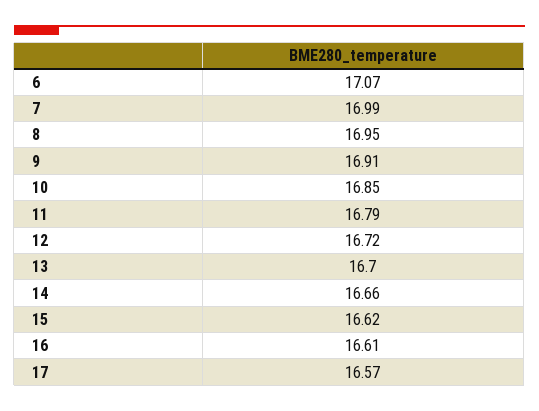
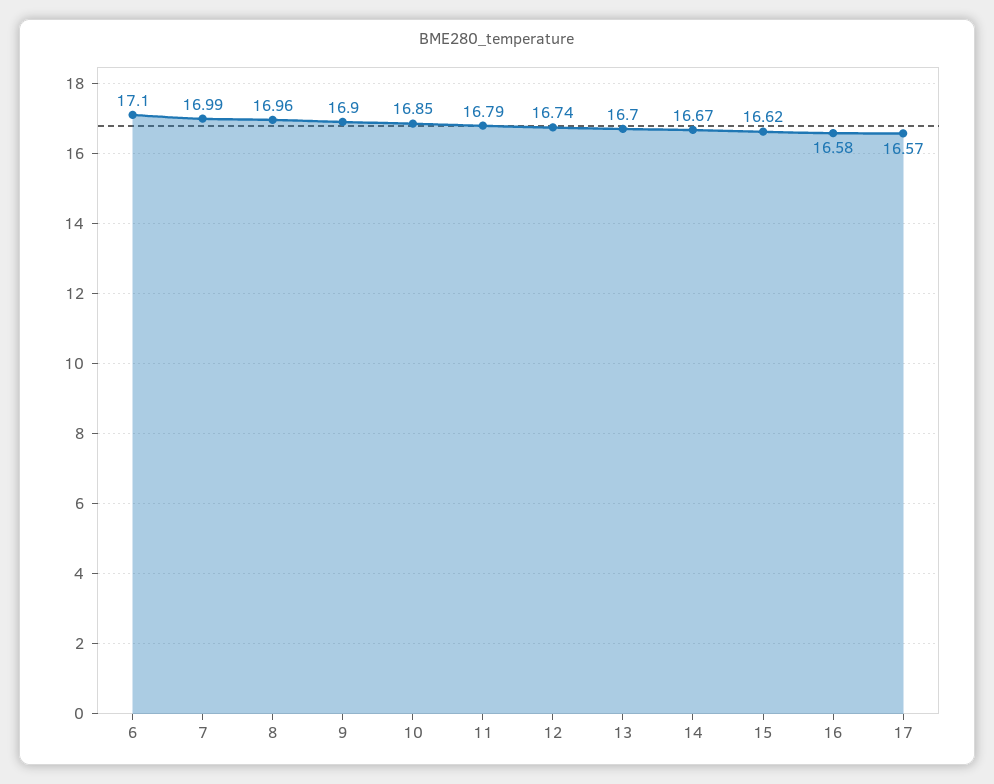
6: 17.07 -> 17.1
8: 16.95 -> 16.96
9: 16.91 -> 16.9
12: 16.72 -> 16.74
14: 16.66 -> 16.67
16: 16.61 -> 16.58

